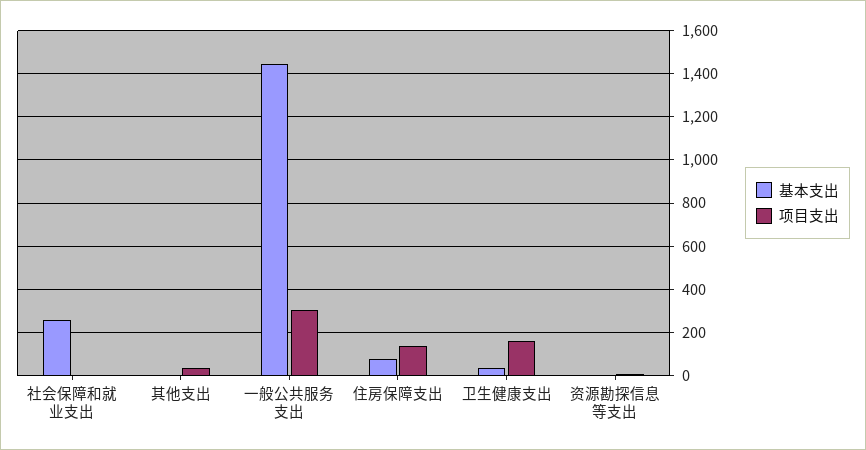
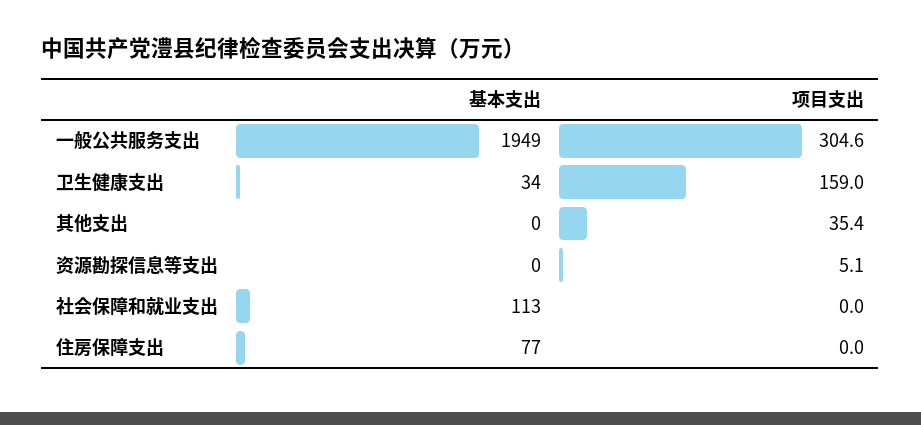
基本支出, 社会保障和就业支出: 250 -> 113
基本支出, 一般公共服务支出: 1450 -> 1949
项目支出, 住房保障支出: 150 -> 0

